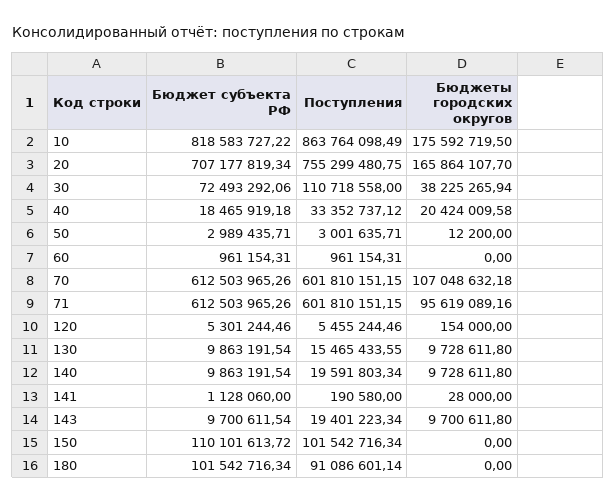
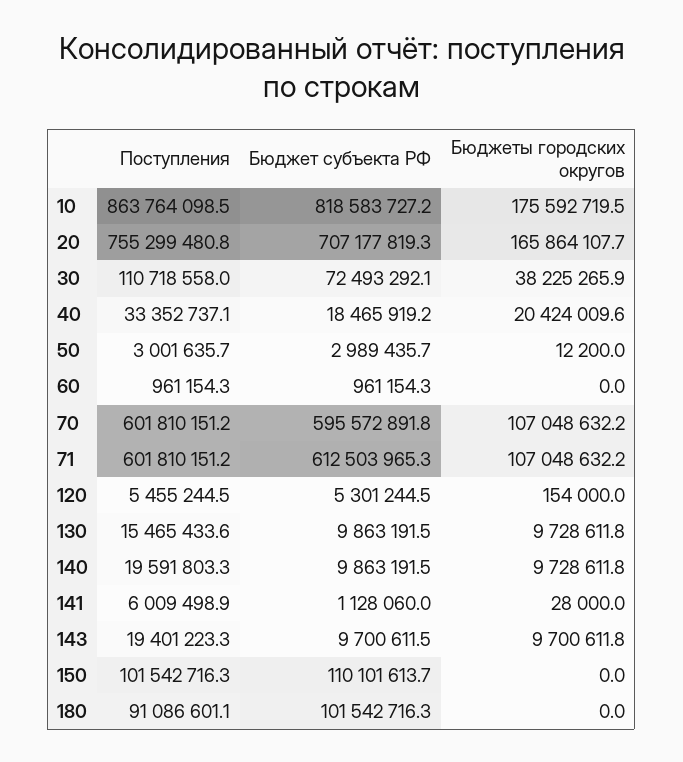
Бюджет субъекта РФ, 70: 612503965.26 -> 595572891.8
Бюджеты городских округов, 71: 95619089.16 -> 107048632.2
Поступления, 141: 190580 -> 6009498.9

